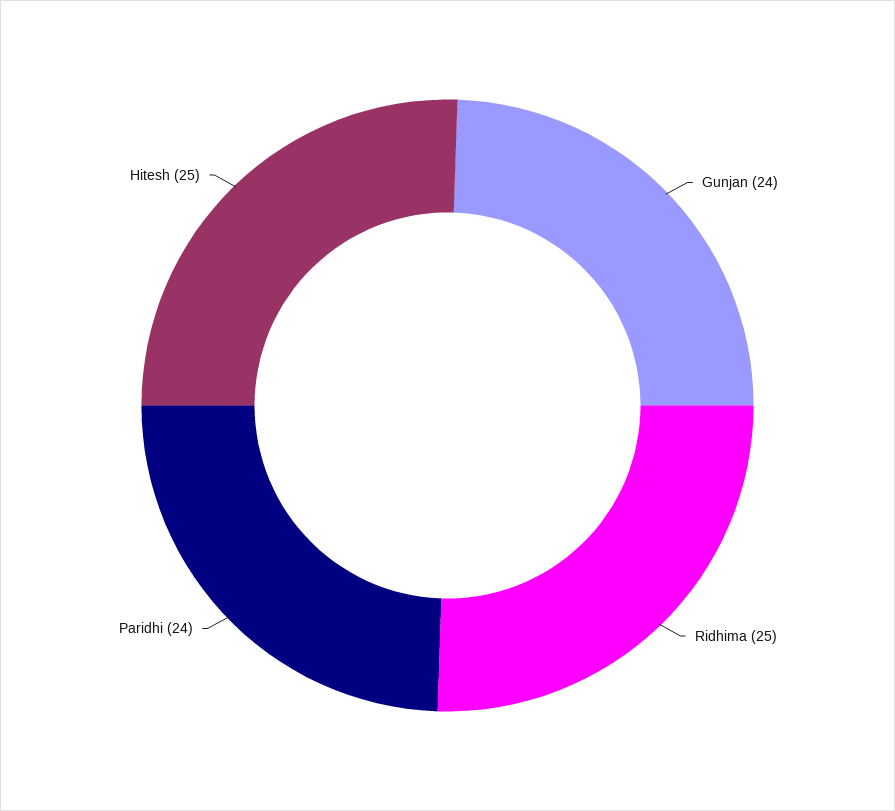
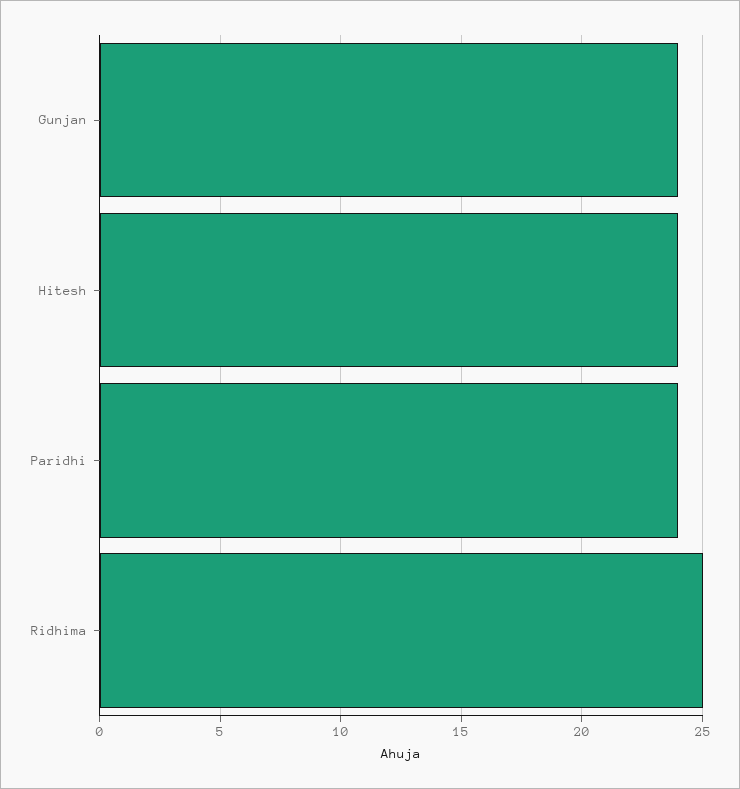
Hitesh: 25 -> 24

